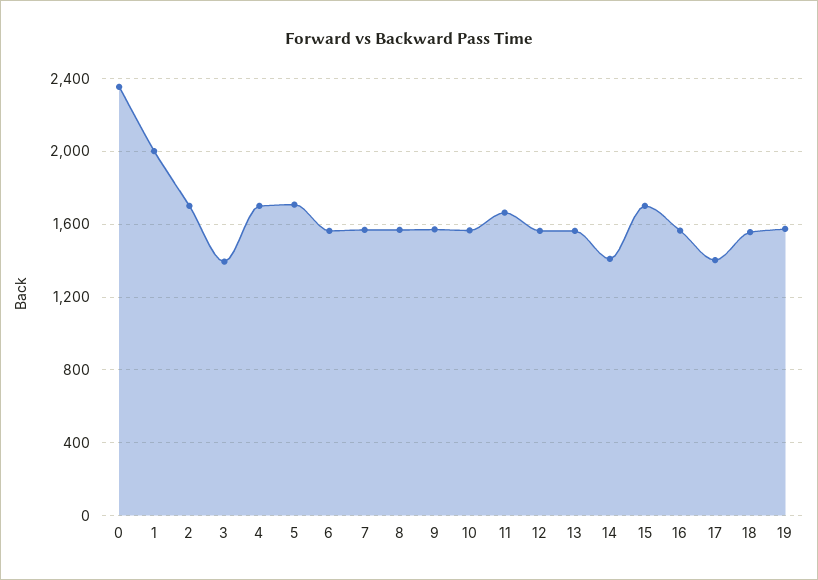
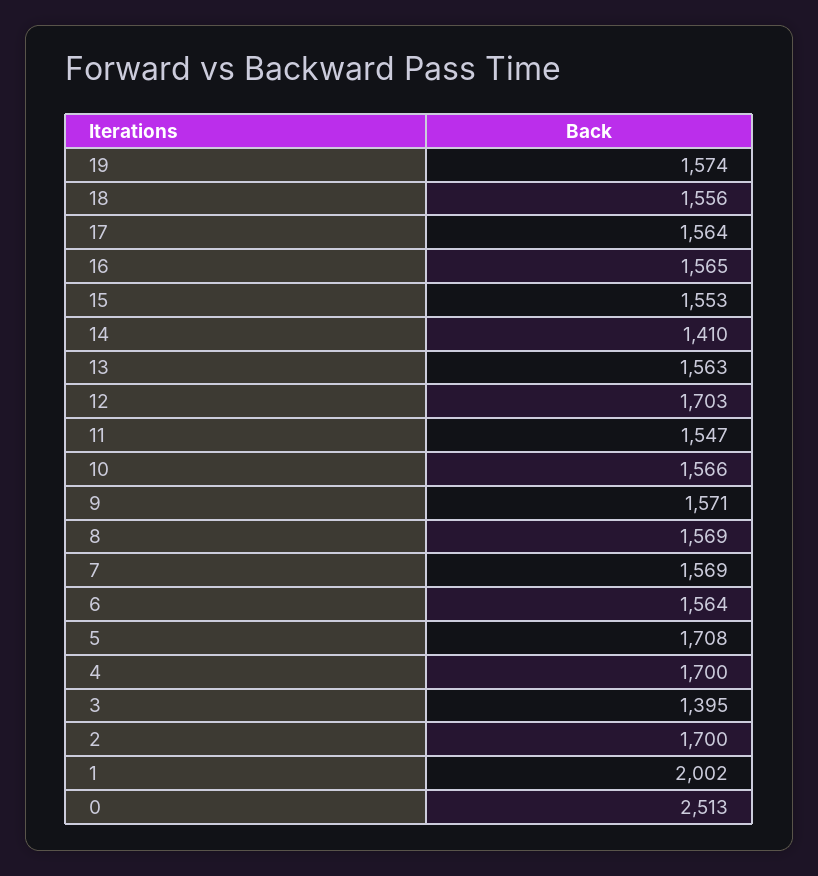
0: 2350 -> 2513
11: 1650 -> 1547
12: 1550 -> 1703
15: 1700 -> 1553
17: 1400 -> 1564

